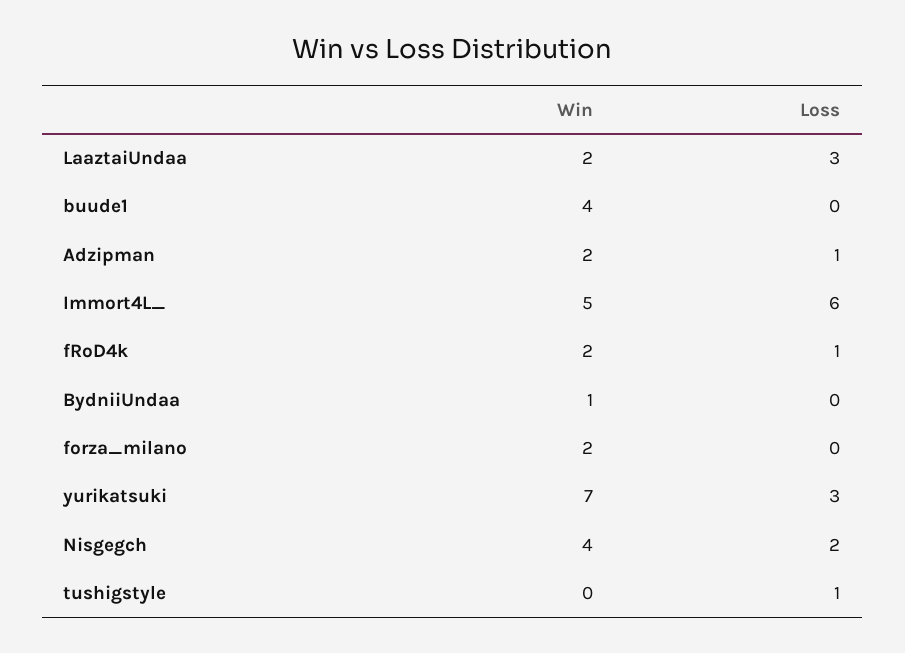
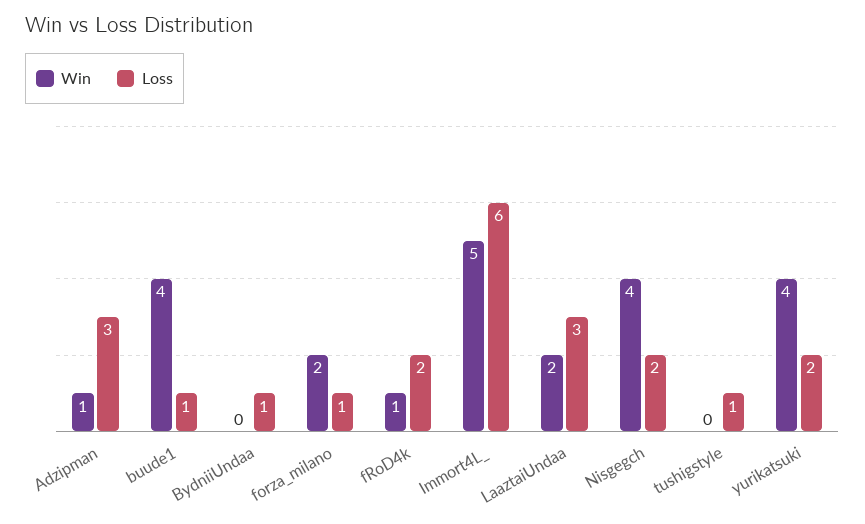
Loss, buude1: 0 -> 1
Win, Adzipman: 2 -> 1
Loss, Adzipman: 1 -> 3
Win, fRoD4k: 2 -> 1
Loss, fRoD4k: 1 -> 2
Win, BydniiUndaa: 1 -> 0
Loss, BydniiUndaa: 0 -> 1
Loss, forza_milano: 0 -> 1
Win, yurikatsuki: 7 -> 4
Loss, yurikatsuki: 3 -> 2

